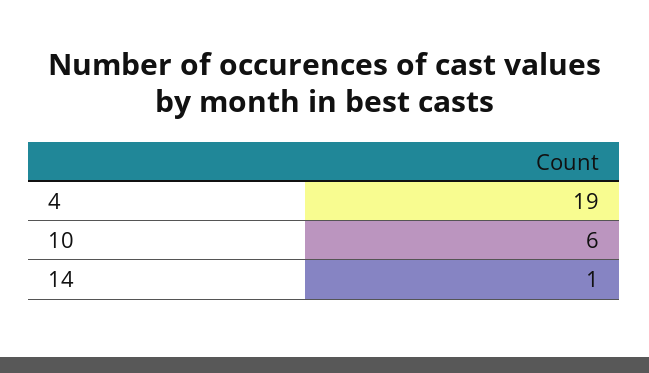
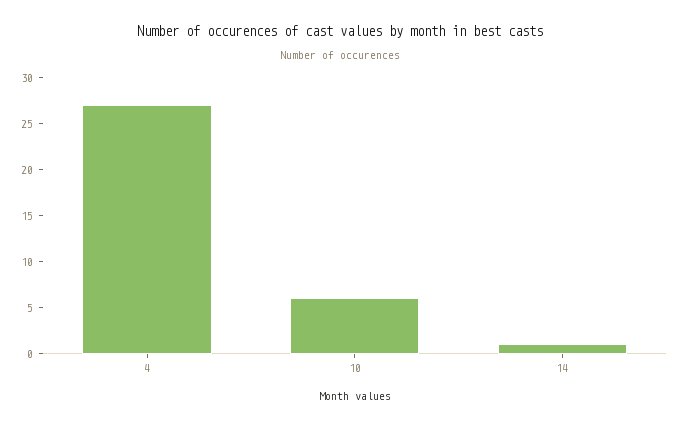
4: 19 -> 27

